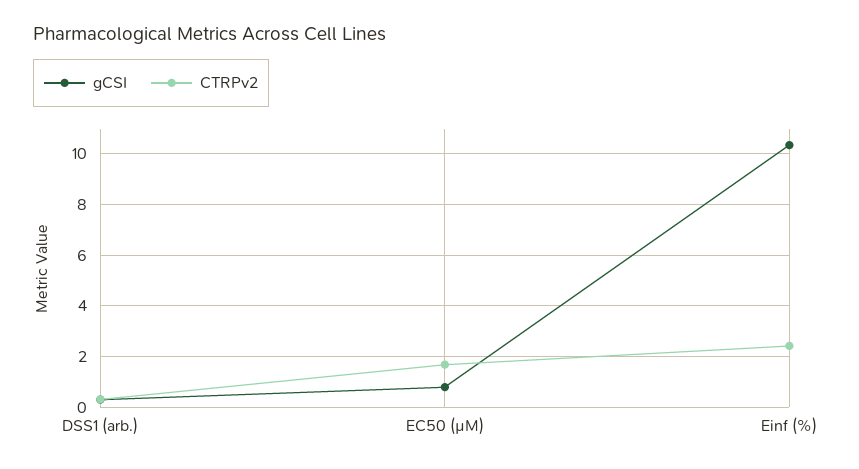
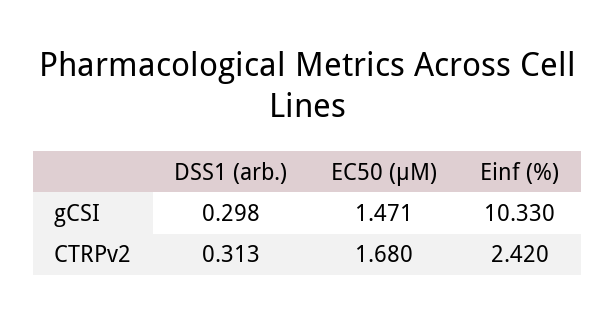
gCSI, EC50 (µM): 0.75 -> 1.471

